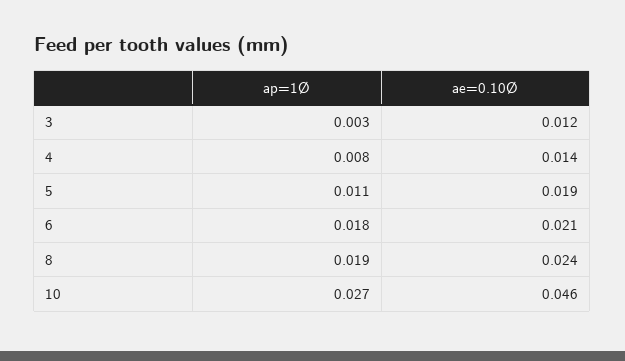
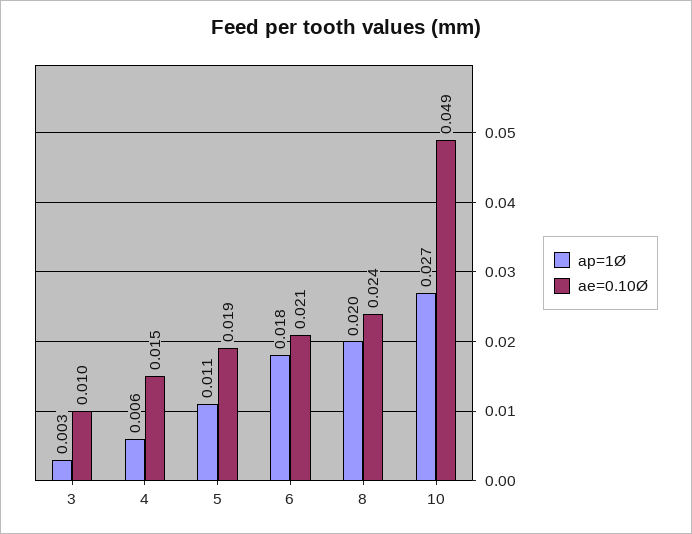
ae=0.10Ø, 3: 0.012 -> 0.01
ap=1Ø, 4: 0.008 -> 0.006
ae=0.10Ø, 4: 0.014 -> 0.015
ap=1Ø, 8: 0.019 -> 0.02
ae=0.10Ø, 10: 0.046 -> 0.049

